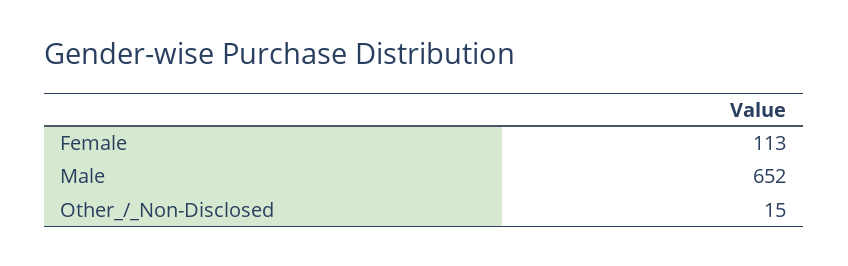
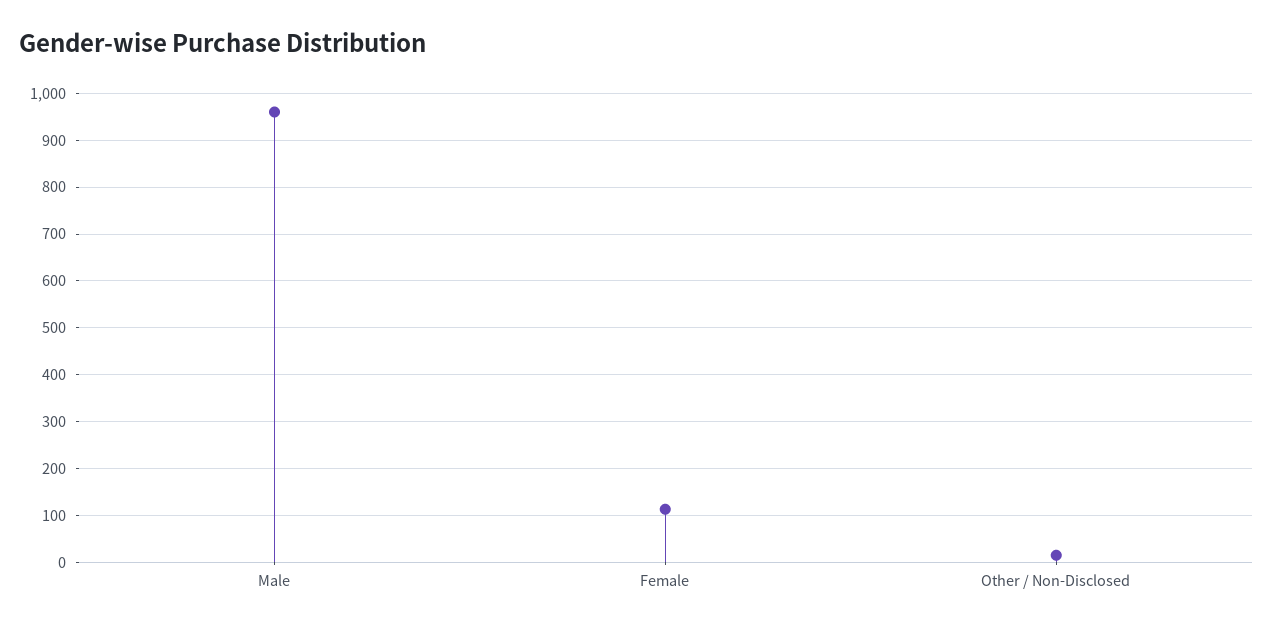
Male: 652 -> 960

